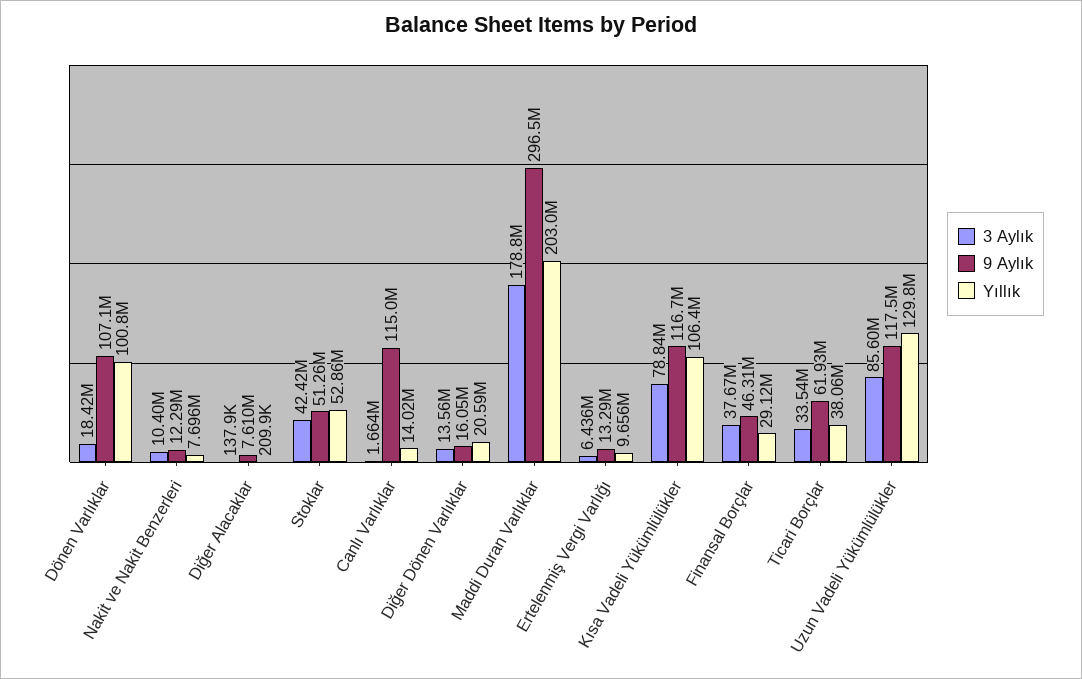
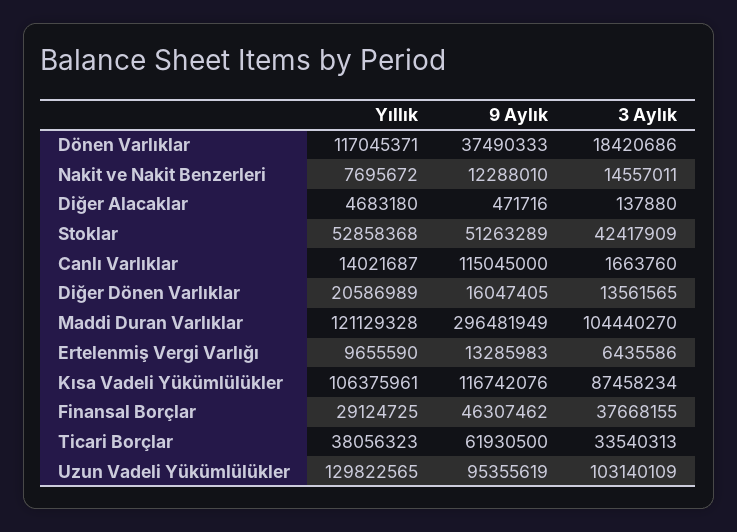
9 Aylık, Dönen Varlıklar: 107100000 -> 37490333
Yıllık, Dönen Varlıklar: 100800000 -> 117045371
3 Aylık, Nakit ve Nakit Benzerleri: 10400000 -> 14557011
9 Aylık, Diğer Alacaklar: 7610000 -> 471716
Yıllık, Diğer Alacaklar: 209900 -> 4683180
3 Aylık, Maddi Duran Varlıklar: 178800000 -> 104440270
Yıllık, Maddi Duran Varlıklar: 203000000 -> 121129328
3 Aylık, Kısa Vadeli Yükümlülükler: 78840000 -> 87458234
3 Aylık, Uzun Vadeli Yükümlülükler: 85600000 -> 103140109
9 Aylık, Uzun Vadeli Yükümlülükler: 117500000 -> 95355619

